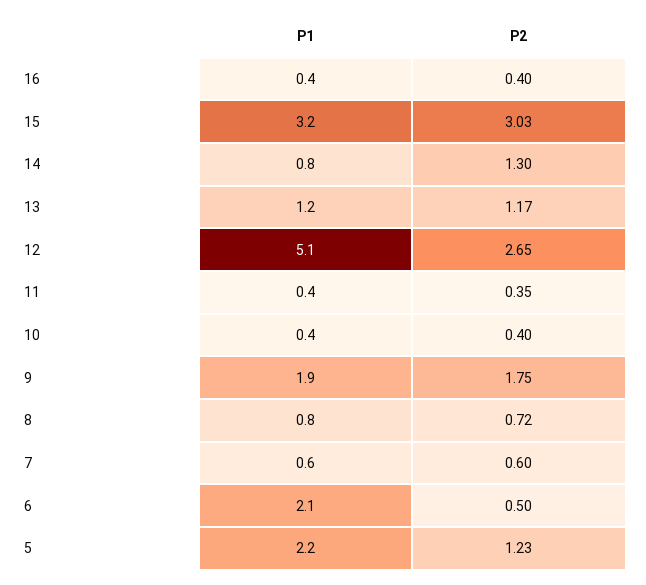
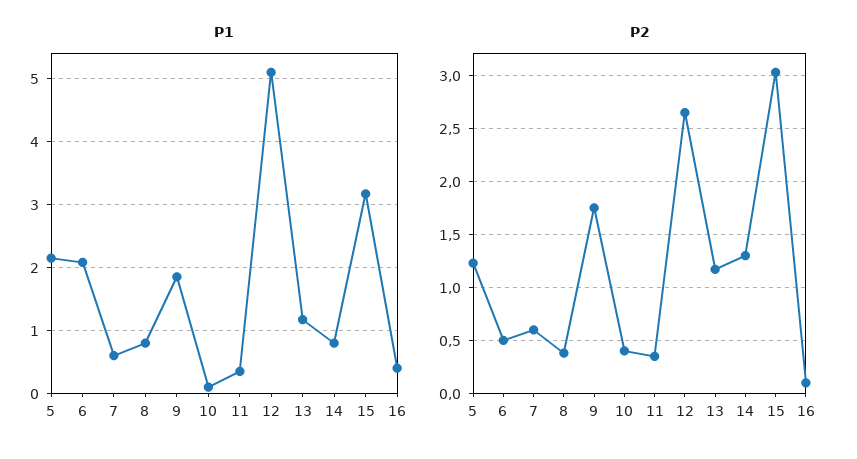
P2, 16: 0.4 -> 0.1
P1, 10: 0.4 -> 0.1
P2, 8: 0.72 -> 0.4

